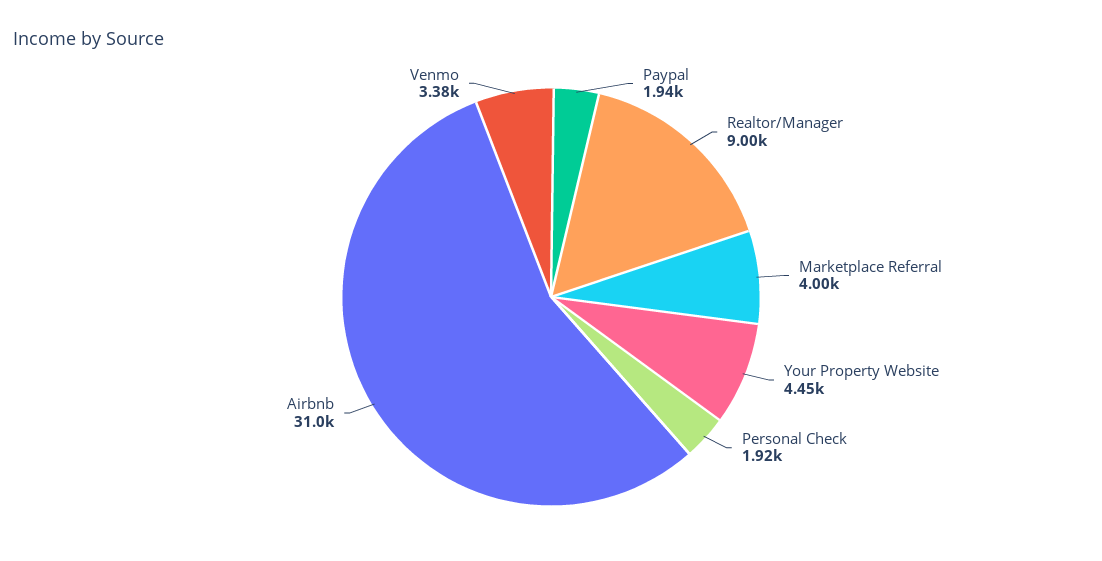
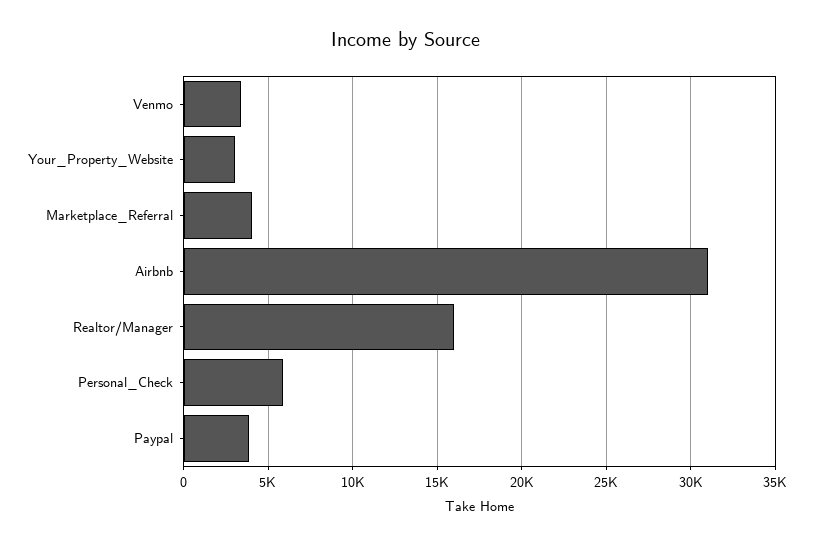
Paypal: 1940 -> 4000
Realtor/Manager: 9000 -> 16000
Your Property Website: 4450 -> 3000
Personal Check: 1920 -> 6000

